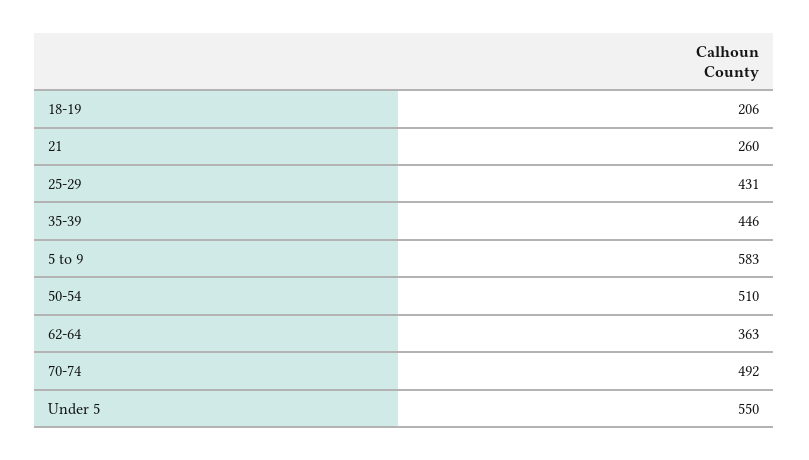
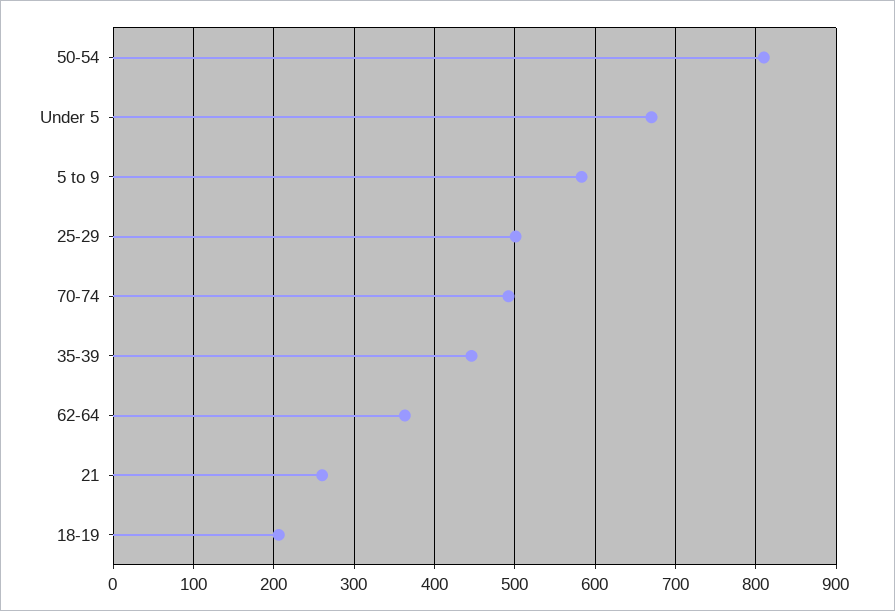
25-29: 431 -> 500
50-54: 510 -> 810
Under 5: 550 -> 670

